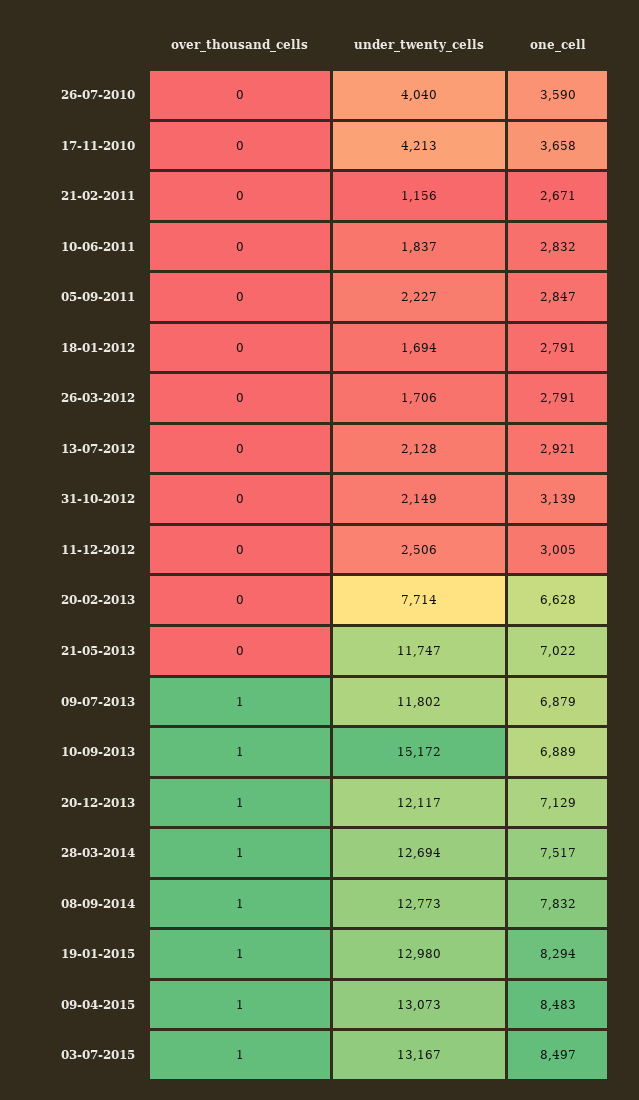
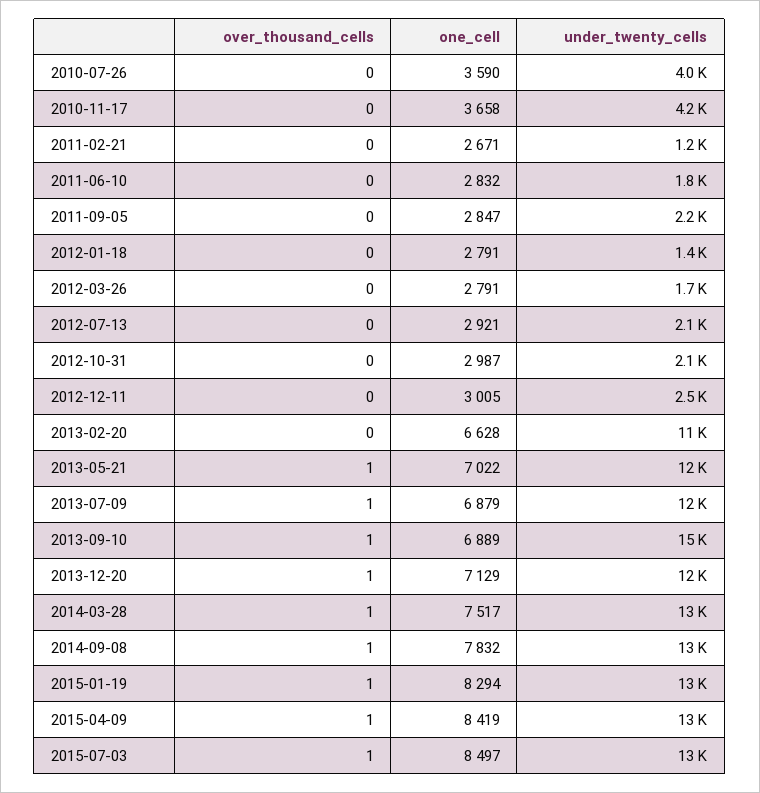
under_twenty_cells, 18-01-2012: 1694 -> 1400
one_cell, 31-10-2012: 3139 -> 2987
under_twenty_cells, 20-02-2013: 7714 -> 11000
over_thousand_cells, 21-05-2013: 0 -> 1
one_cell, 09-04-2015: 8483 -> 8419

